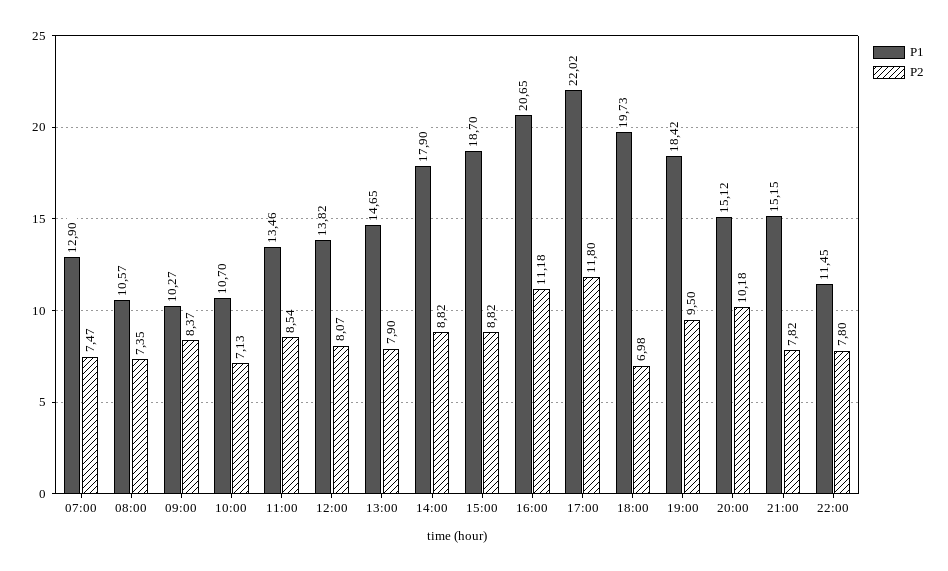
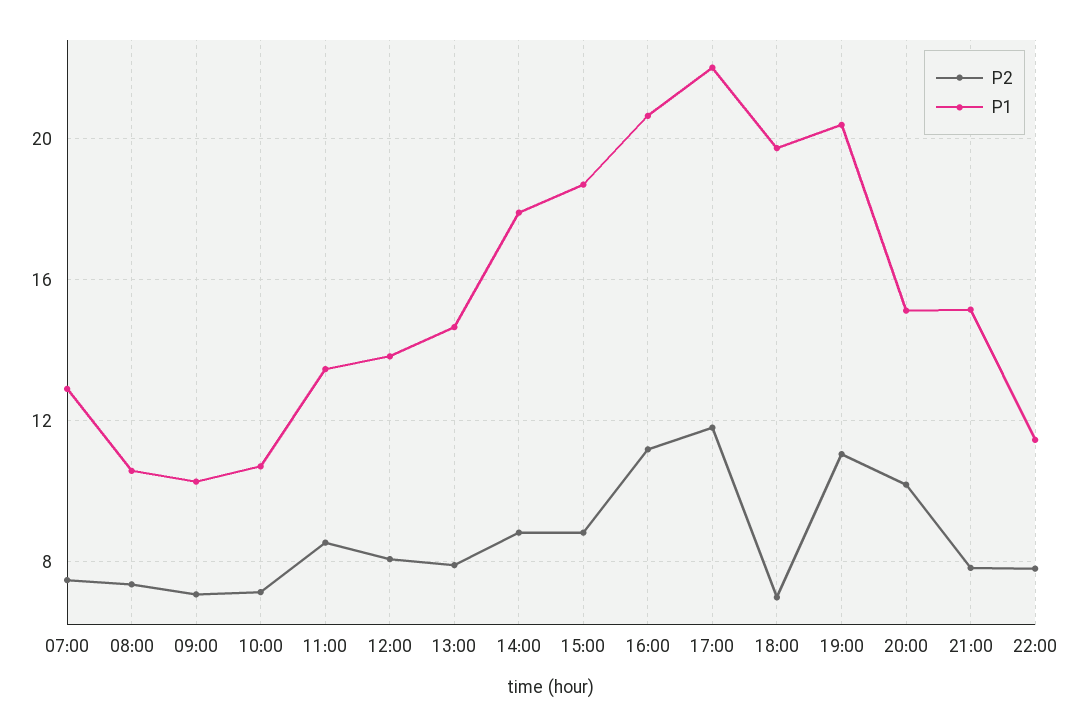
P2, 09:00: 8.37 -> 7
P1, 19:00: 18.42 -> 20.5
P2, 19:00: 9.5 -> 11

